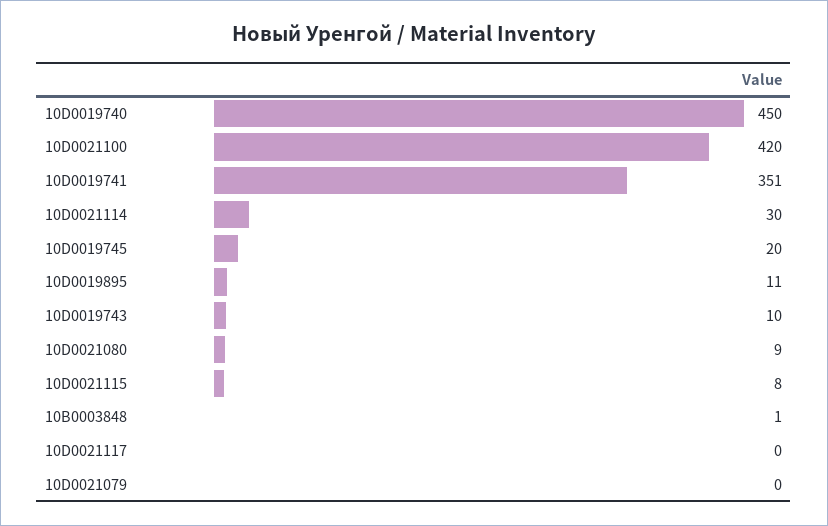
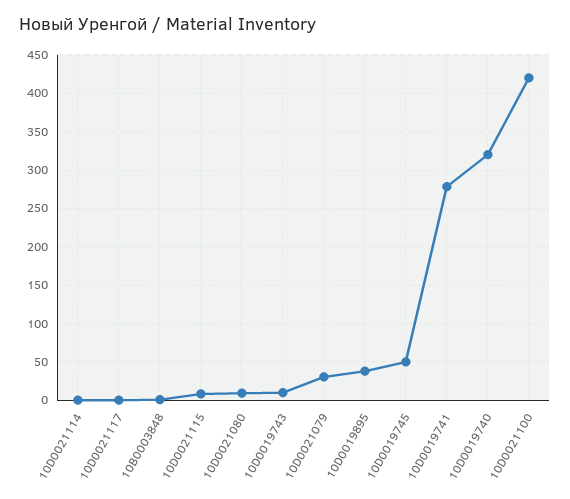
10D0019740: 450 -> 320
10D0019741: 351 -> 280
10D0021114: 30 -> 0
10D0019745: 20 -> 50
10D0019895: 11 -> 40
10D0021079: 0 -> 30

